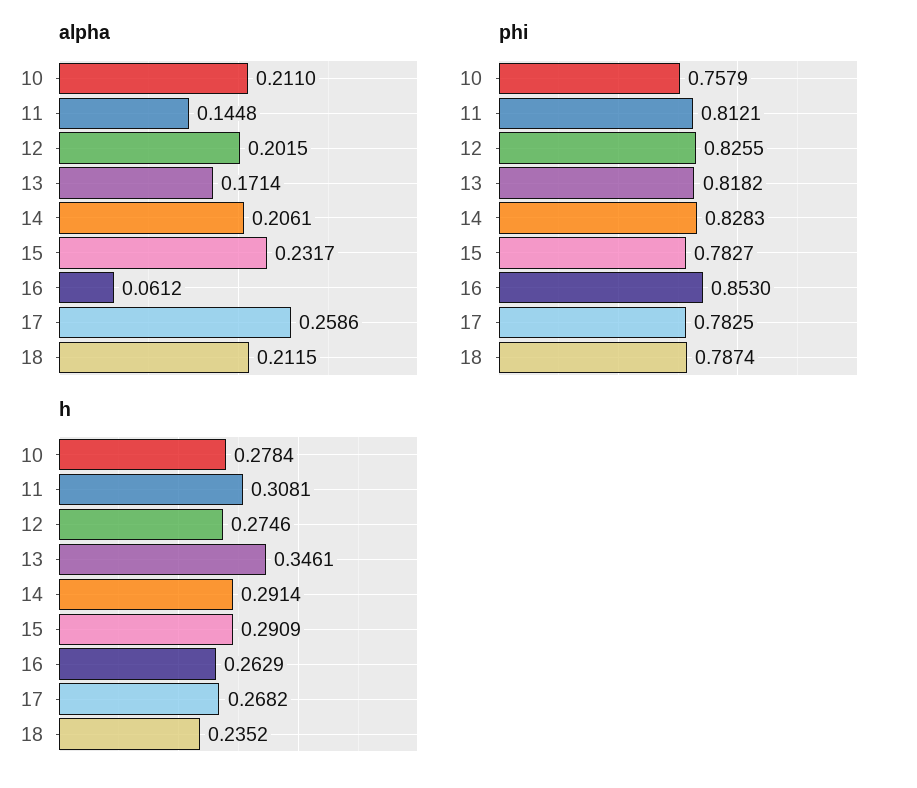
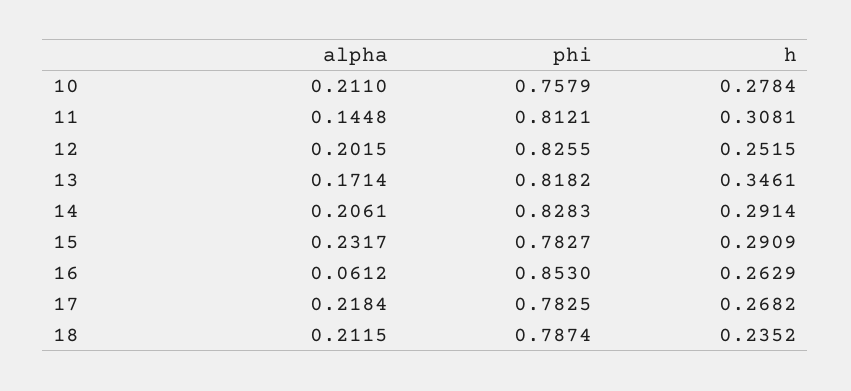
alpha, 17: 0.2586 -> 0.2184
h, 12: 0.2746 -> 0.2515

